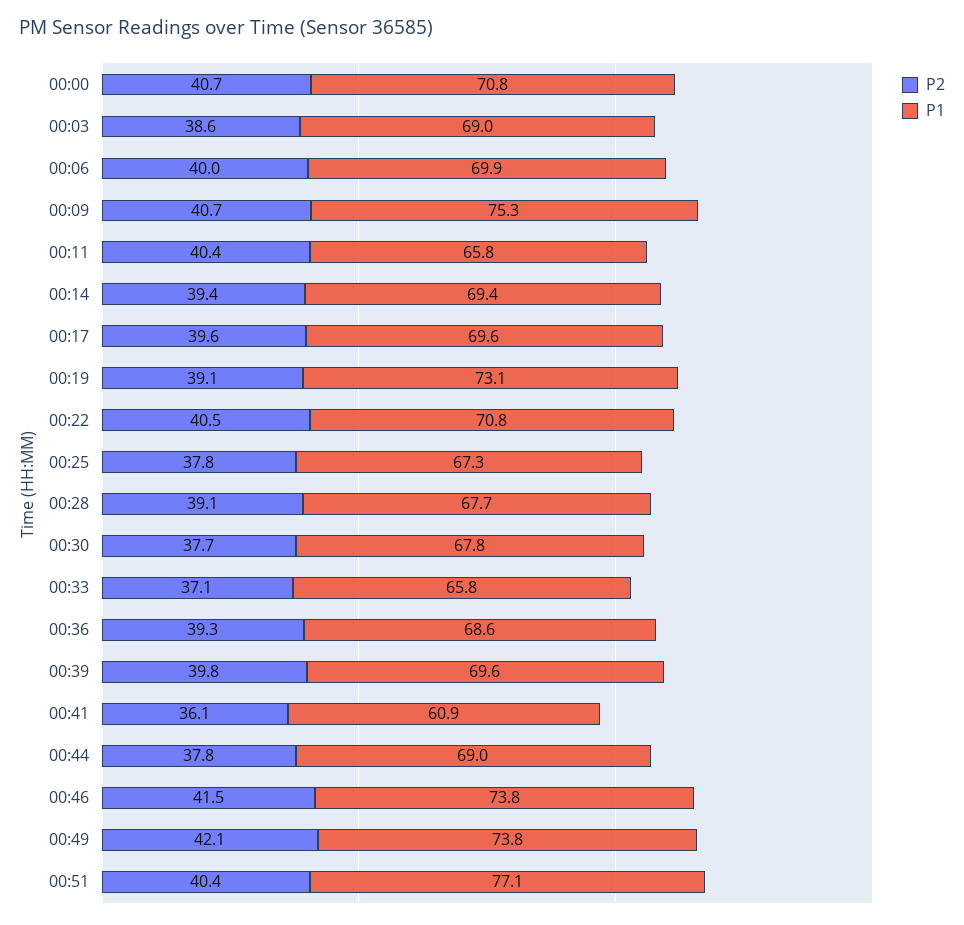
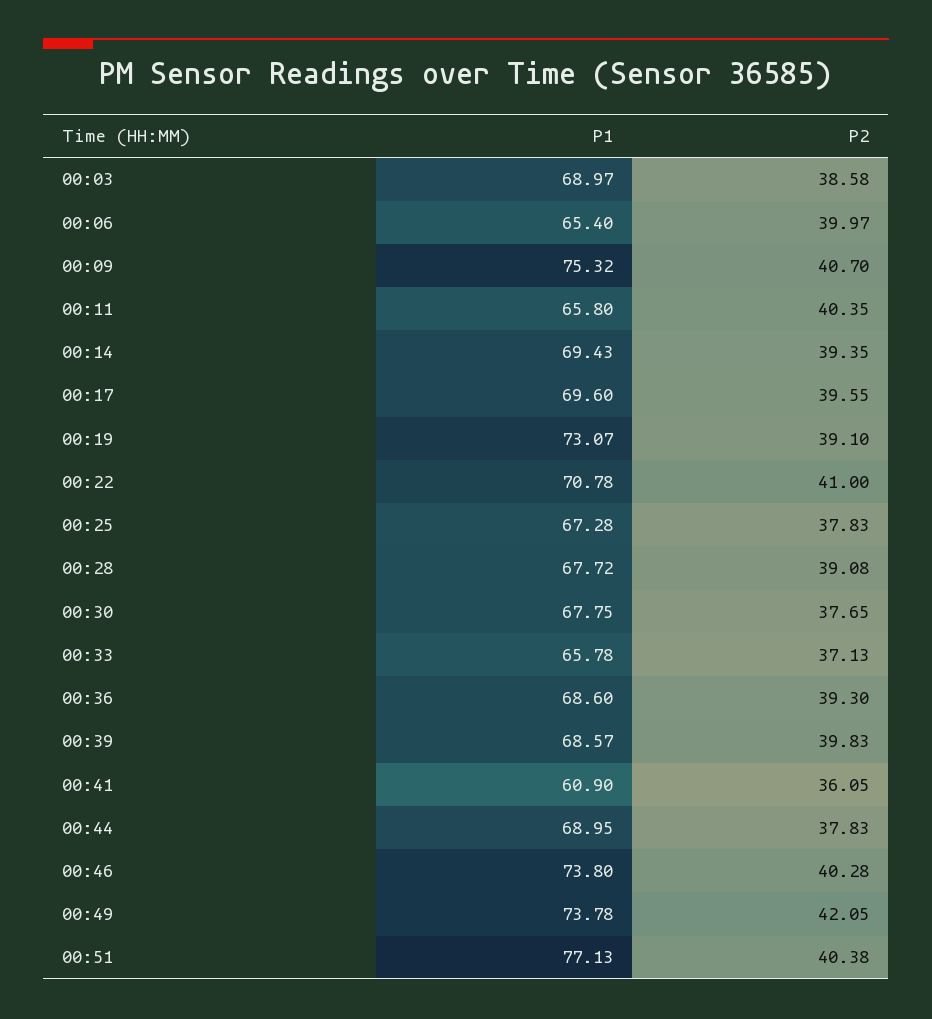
P2, 00:00: 40.7 -> none
P1, 00:00: 70.8 -> none
P1, 00:06: 69.9 -> 65.4
P2, 00:22: 40.5 -> 41
P1, 00:39: 69.6 -> 68.57
P2, 00:46: 41.5 -> 40.28

